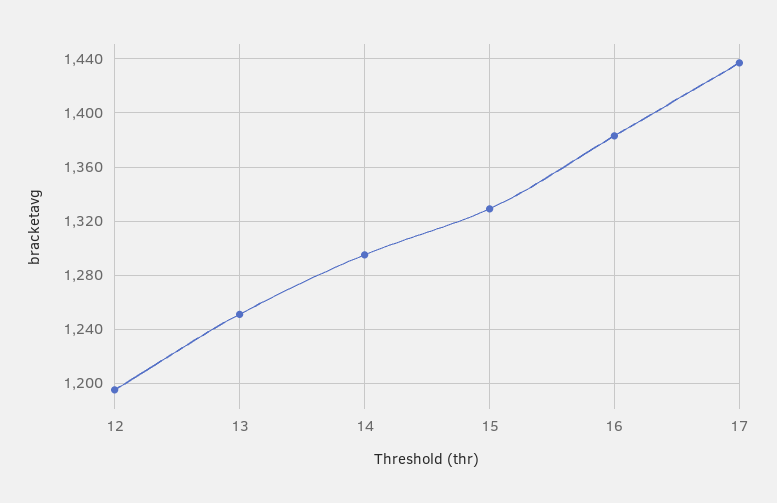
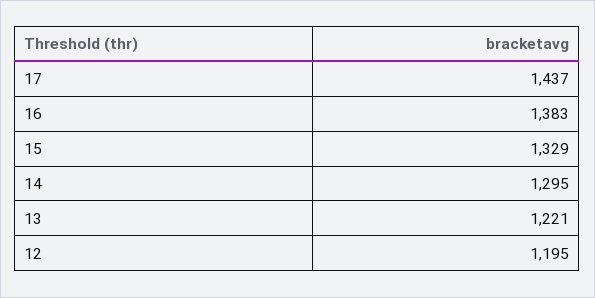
13: 1250 -> 1221

